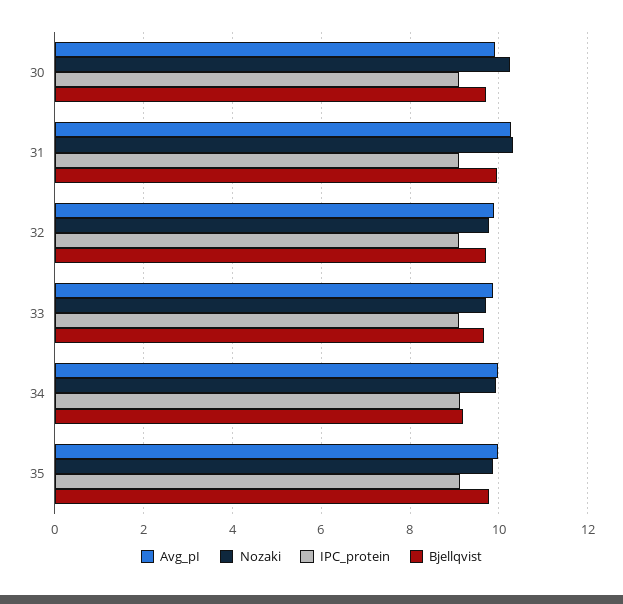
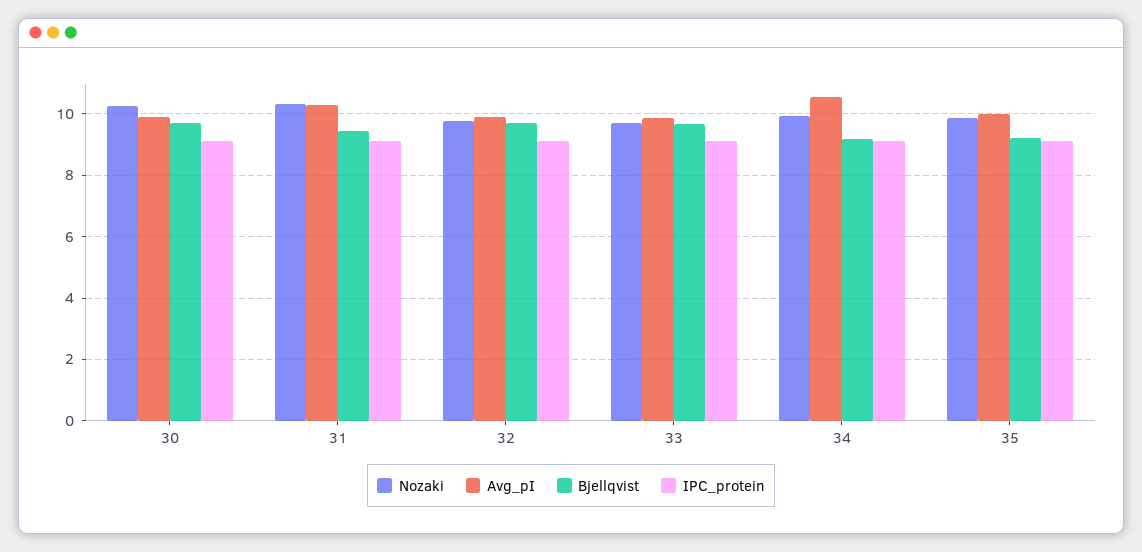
Bjellqvist, 31: 10 -> 9.4
Avg_pI, 34: 10 -> 10.6
Bjellqvist, 35: 9.8 -> 9.2

